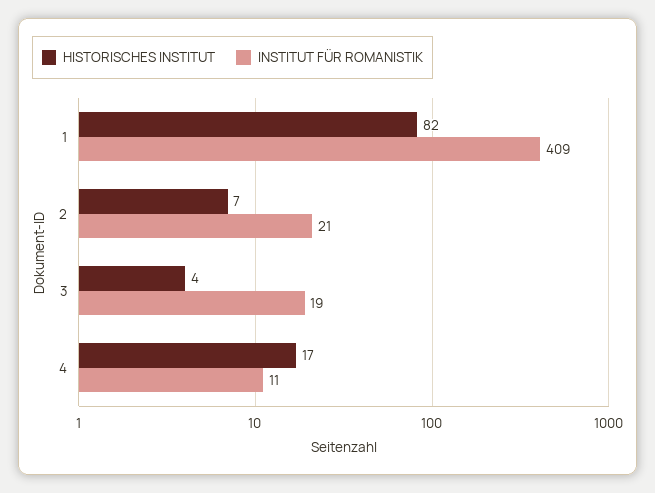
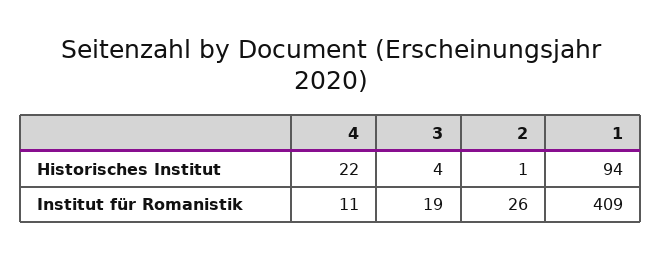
HISTORISCHES INSTITUT, 1: 82 -> 94
HISTORISCHES INSTITUT, 2: 7 -> 1
INSTITUT FÜR ROMANISTIK, 2: 21 -> 26
HISTORISCHES INSTITUT, 4: 17 -> 22

